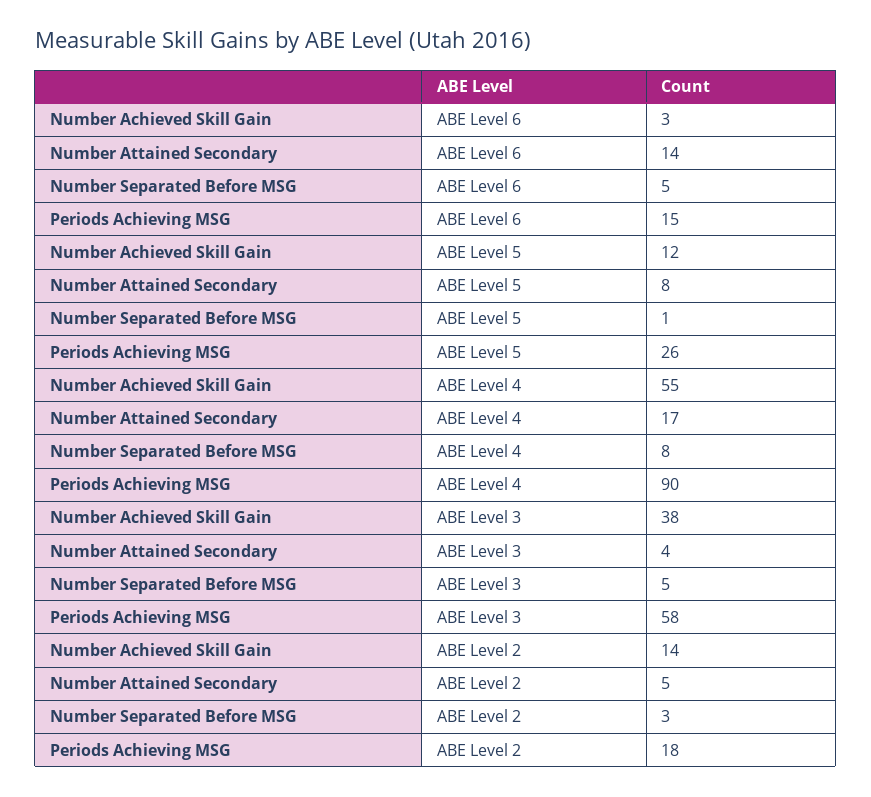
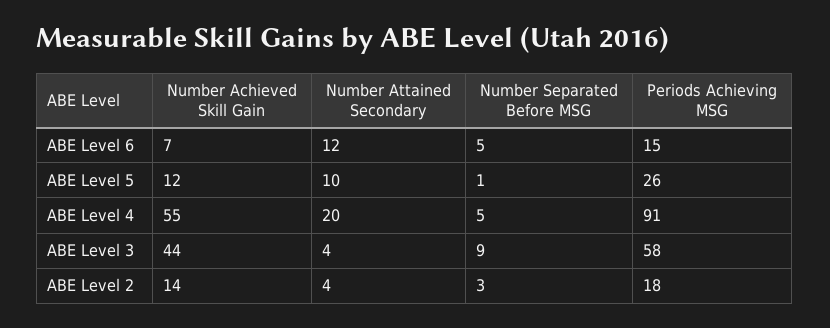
Number Achieved Skill Gain, ABE Level 6: 3 -> 7
Number Attained Secondary, ABE Level 6: 14 -> 12
Number Attained Secondary, ABE Level 5: 8 -> 10
Number Attained Secondary, ABE Level 4: 17 -> 20
Number Separated Before MSG, ABE Level 4: 8 -> 5
Periods Achieving MSG, ABE Level 4: 90 -> 91
Number Achieved Skill Gain, ABE Level 3: 38 -> 44
Number Separated Before MSG, ABE Level 3: 5 -> 9
Number Attained Secondary, ABE Level 2: 5 -> 4

